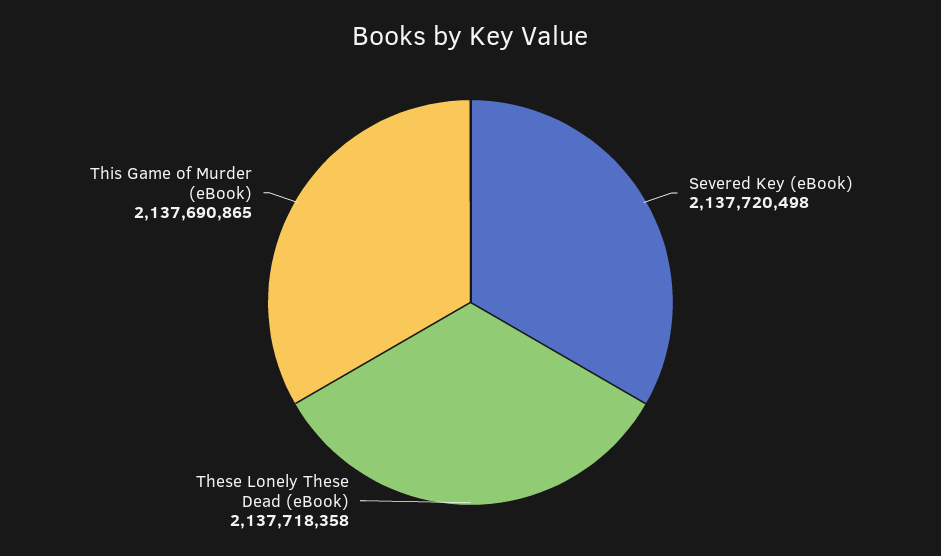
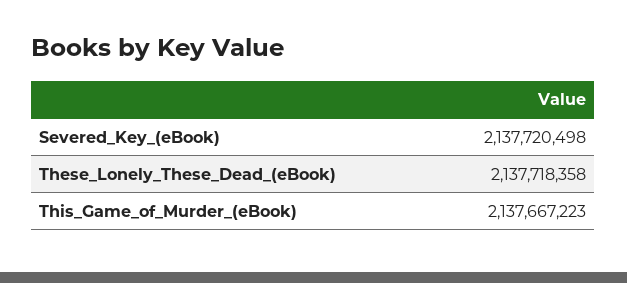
This Game of Murder (eBook): 2137690865 -> 2137667223

